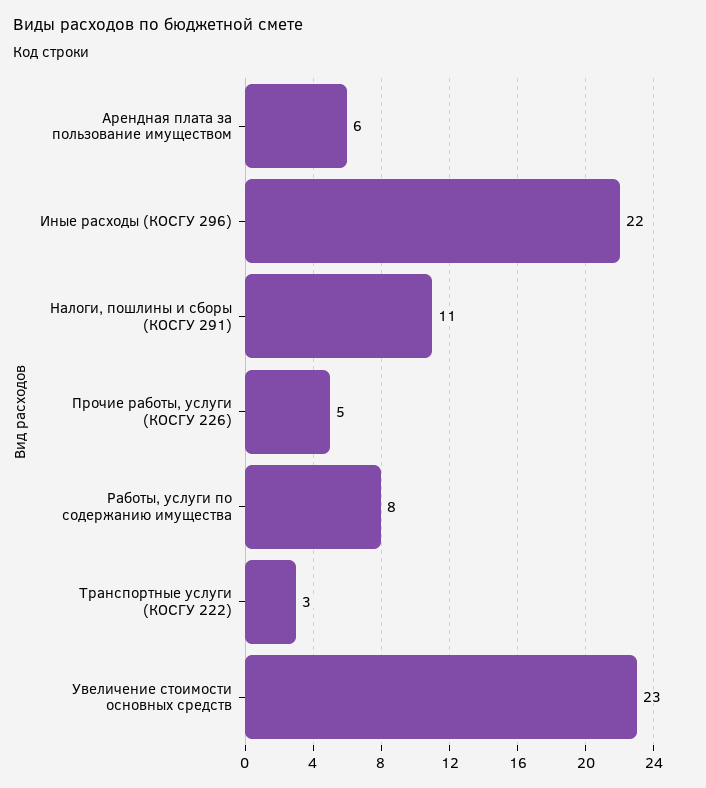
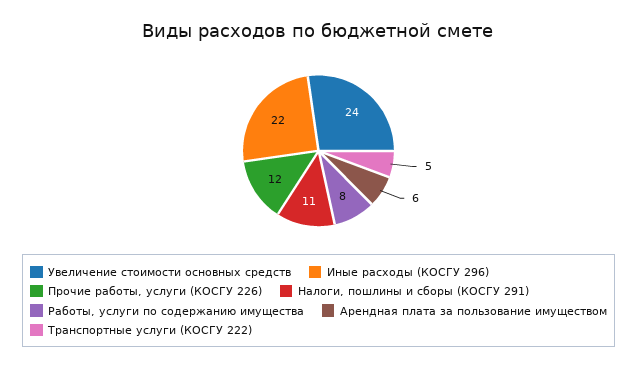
Прочие работы, услуги (КОСГУ 226): 5 -> 12
Транспортные услуги (КОСГУ 222): 3 -> 5
Увеличение стоимости основных средств: 23 -> 24

